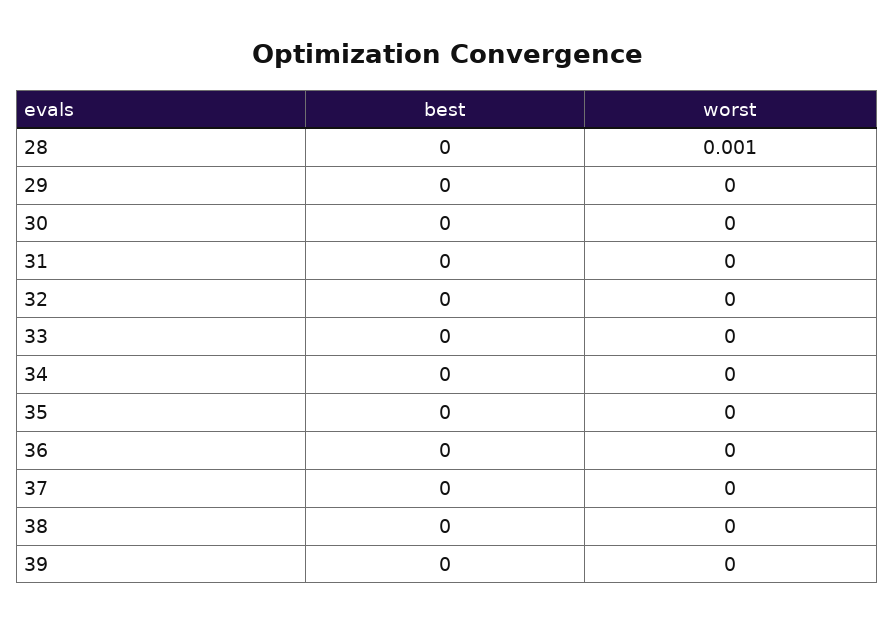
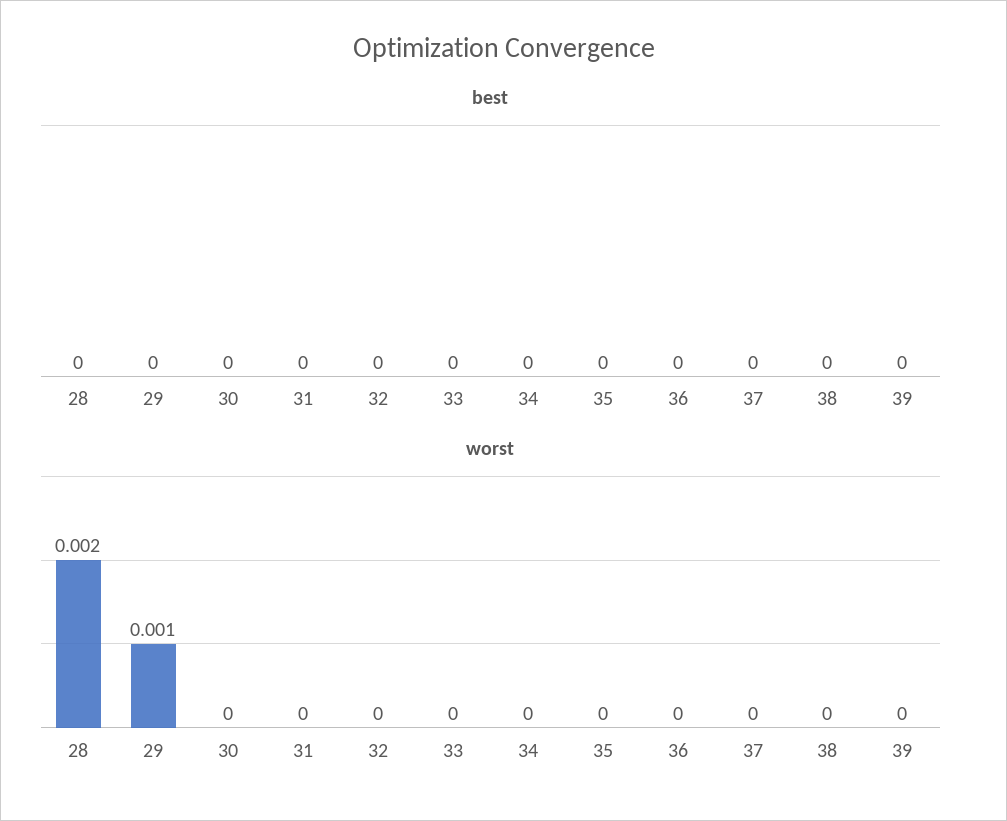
worst, 28: 0.001 -> 0.002
worst, 29: 0 -> 0.001

